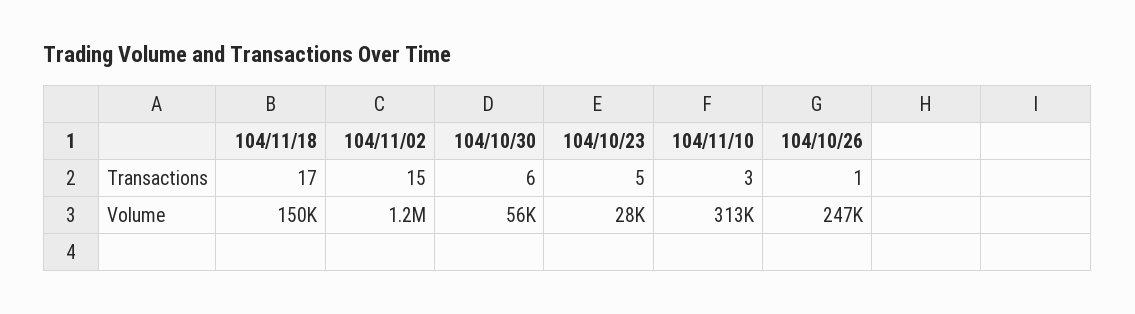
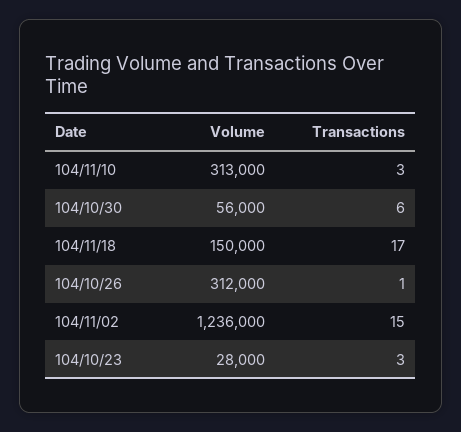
104/10/23, Transactions: 5 -> 3
104/10/26, Volume: 247000 -> 312000

